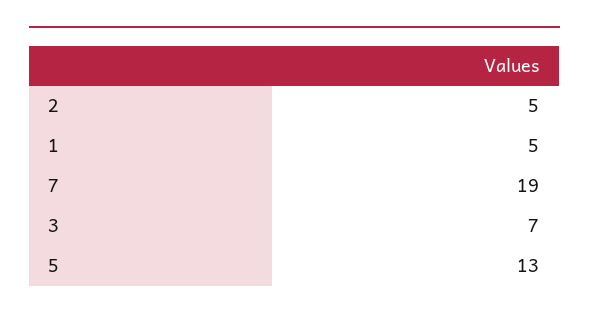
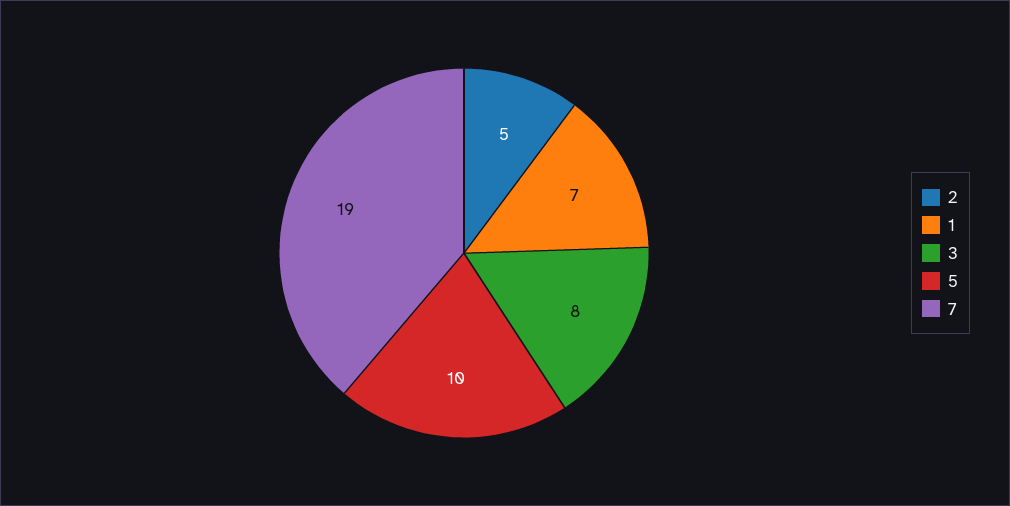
1: 5 -> 7
3: 7 -> 8
5: 13 -> 10

